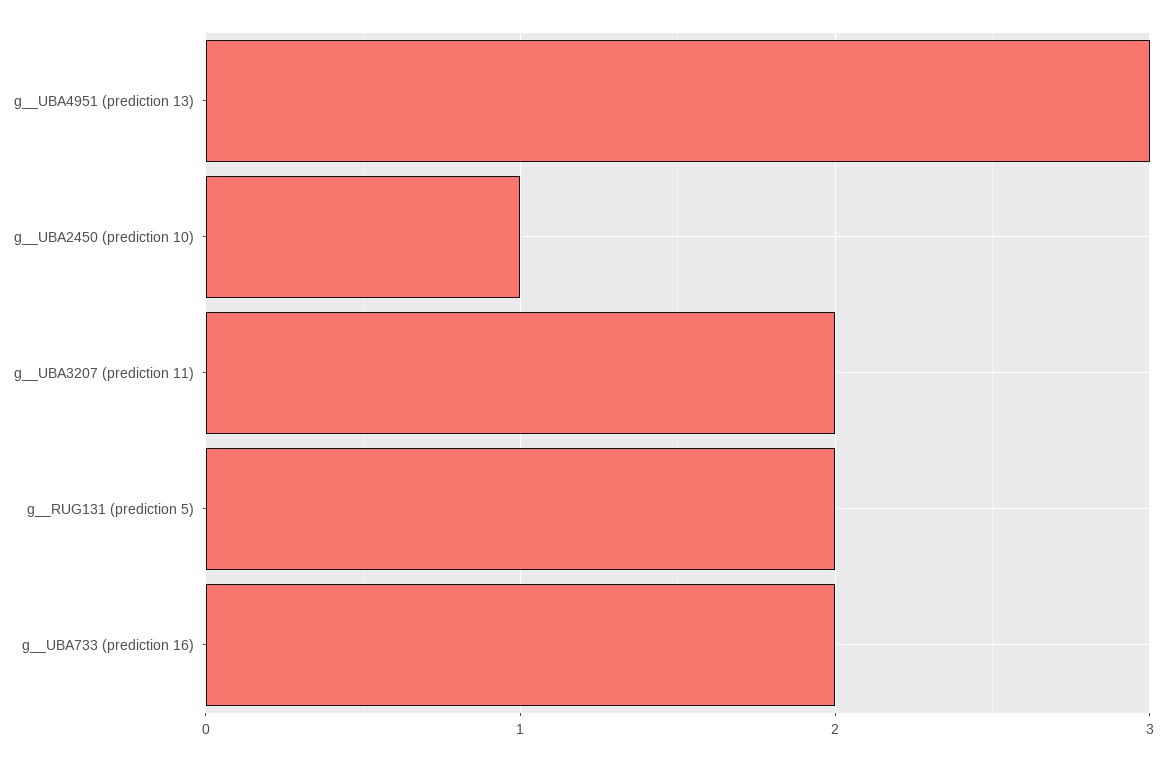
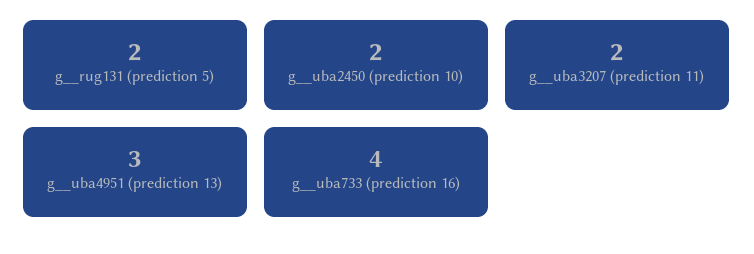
g__UBA2450 (prediction 10): 1 -> 2
g__UBA733 (prediction 16): 2 -> 4

